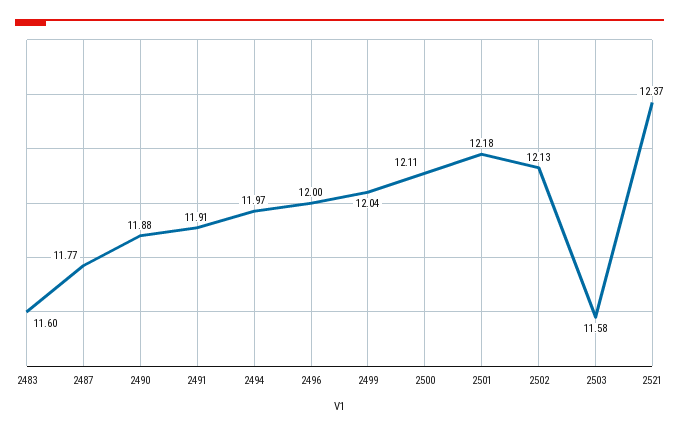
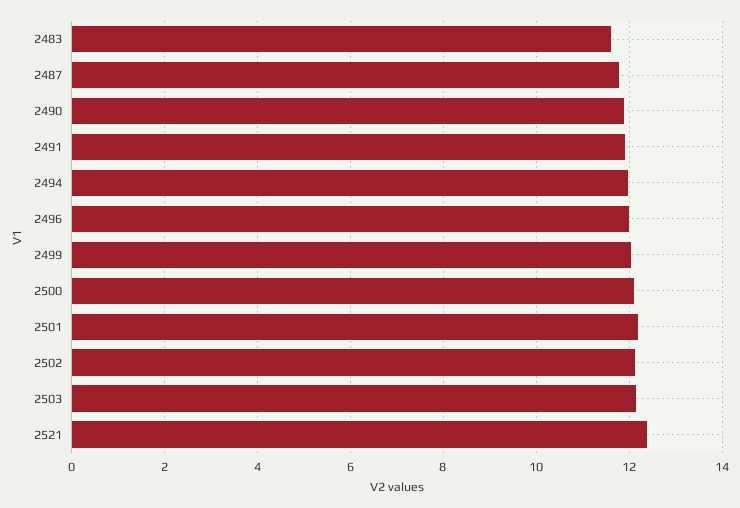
2503: 11.58 -> 12.2

